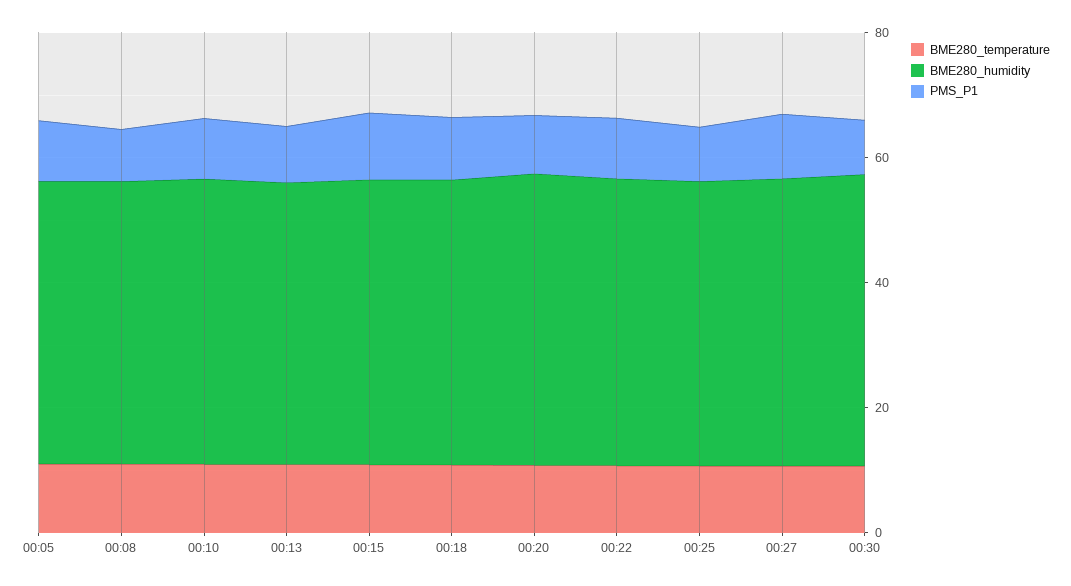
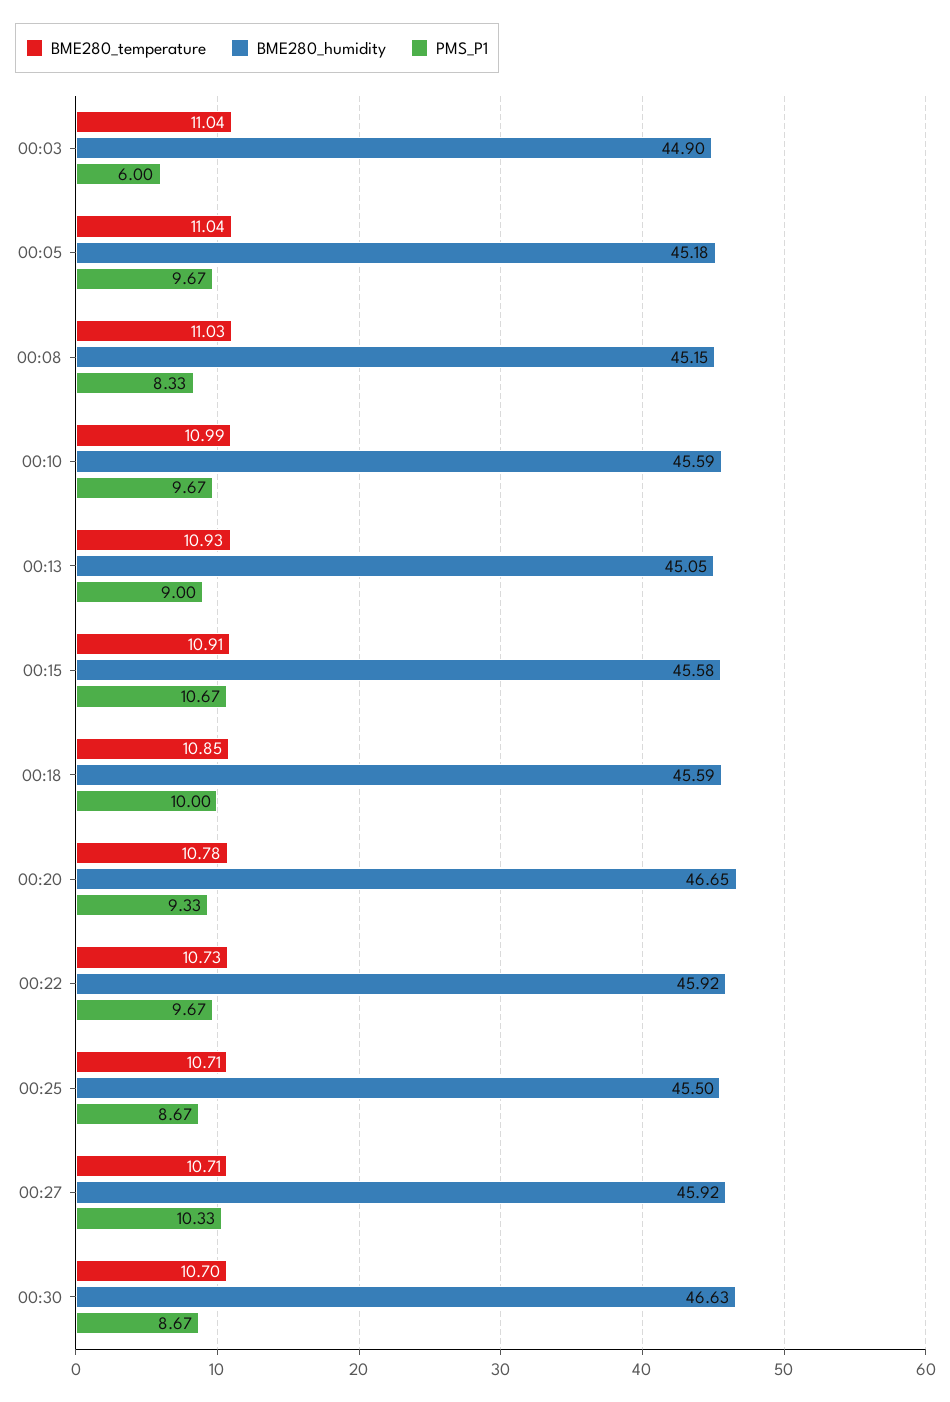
BME280_temperature, 00:03: none -> 11.04
BME280_humidity, 00:03: none -> 44.9
PMS_P1, 00:03: none -> 6

